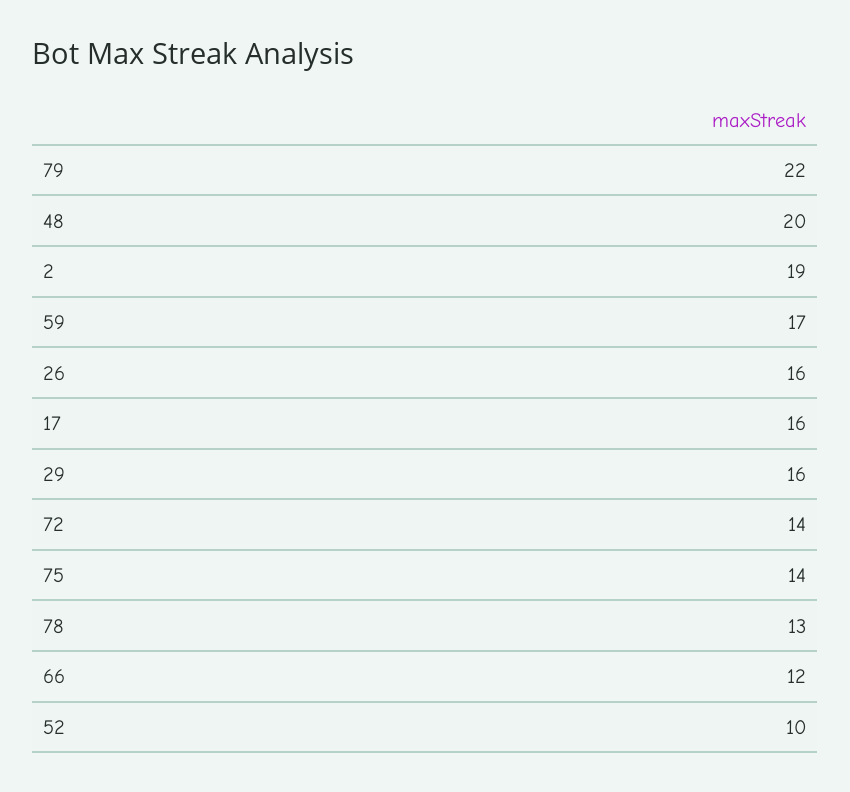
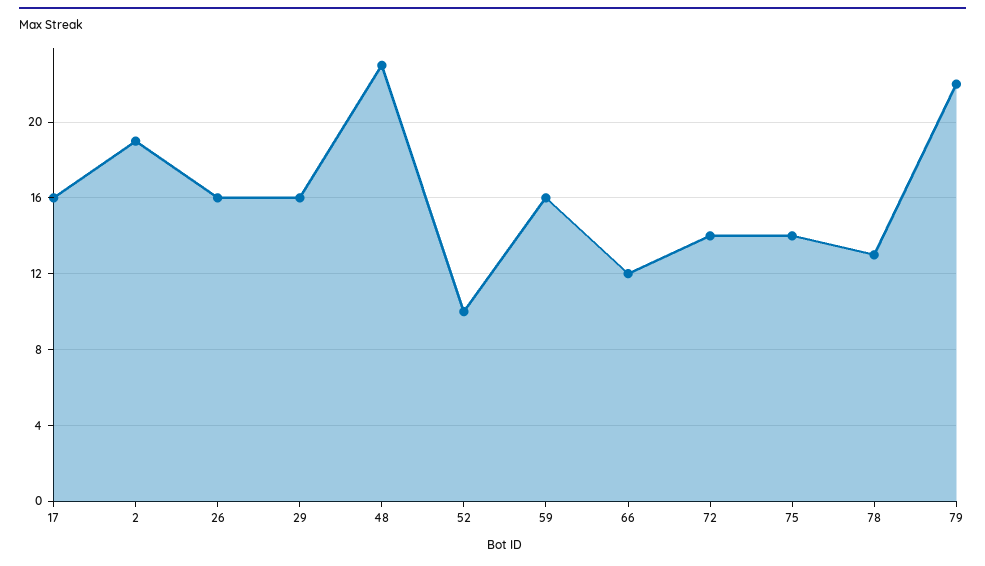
48: 20 -> 23
59: 17 -> 16

